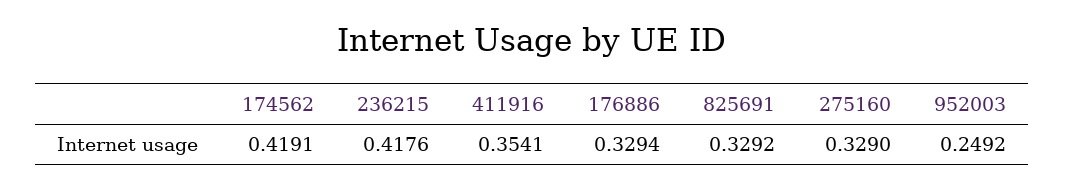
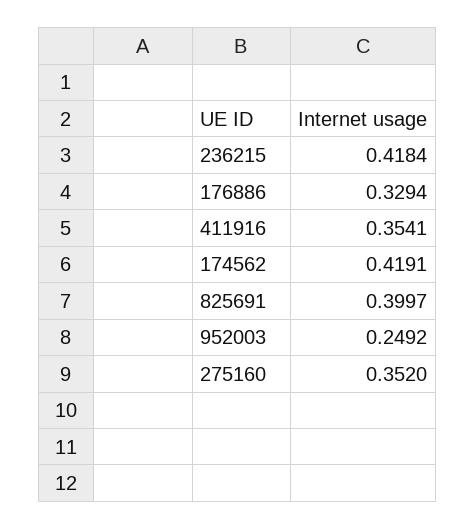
236215: 0.4176 -> 0.4184
825691: 0.3292 -> 0.3997
275160: 0.329 -> 0.352

